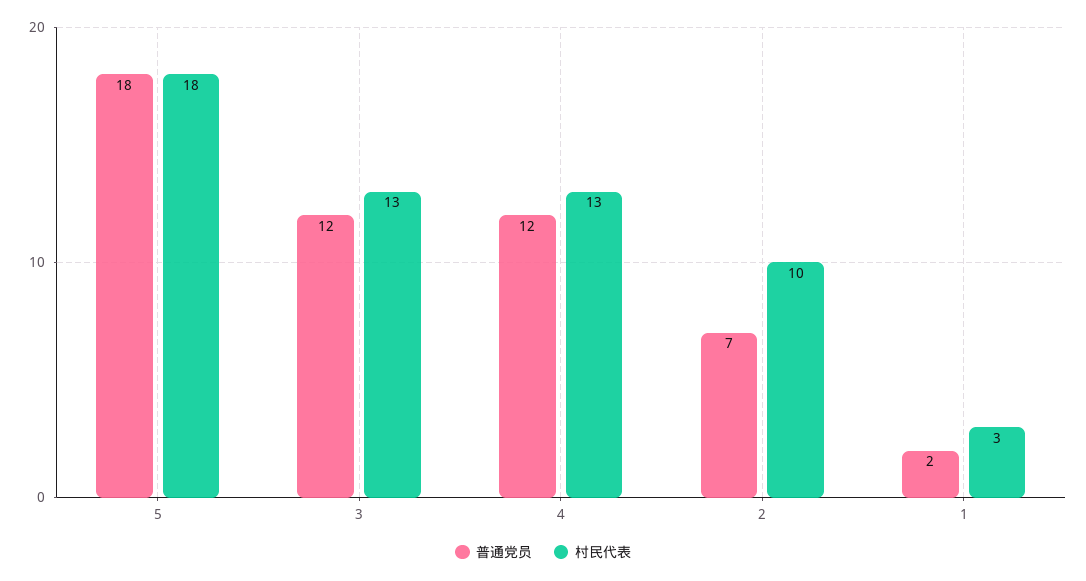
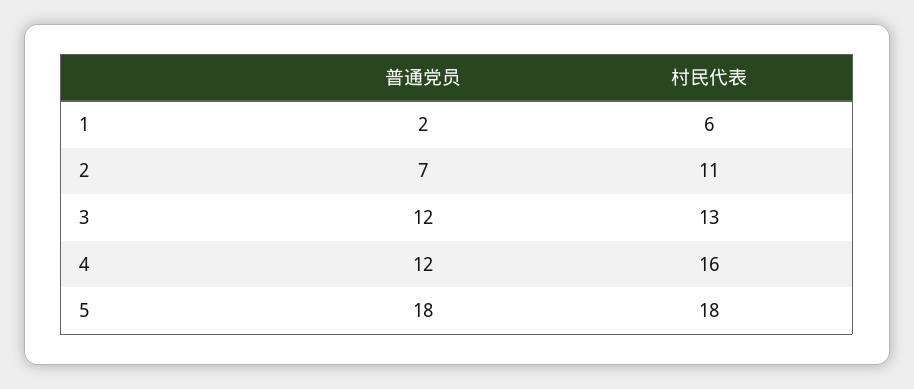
村民代表, 4: 13 -> 16
村民代表, 2: 10 -> 11
村民代表, 1: 3 -> 6

